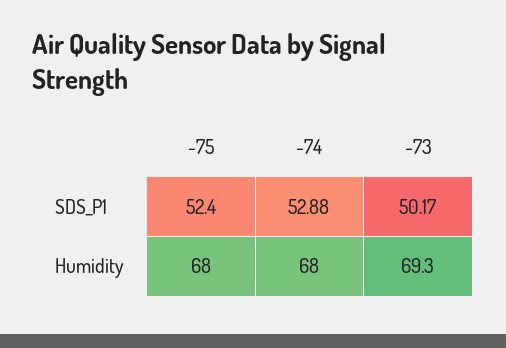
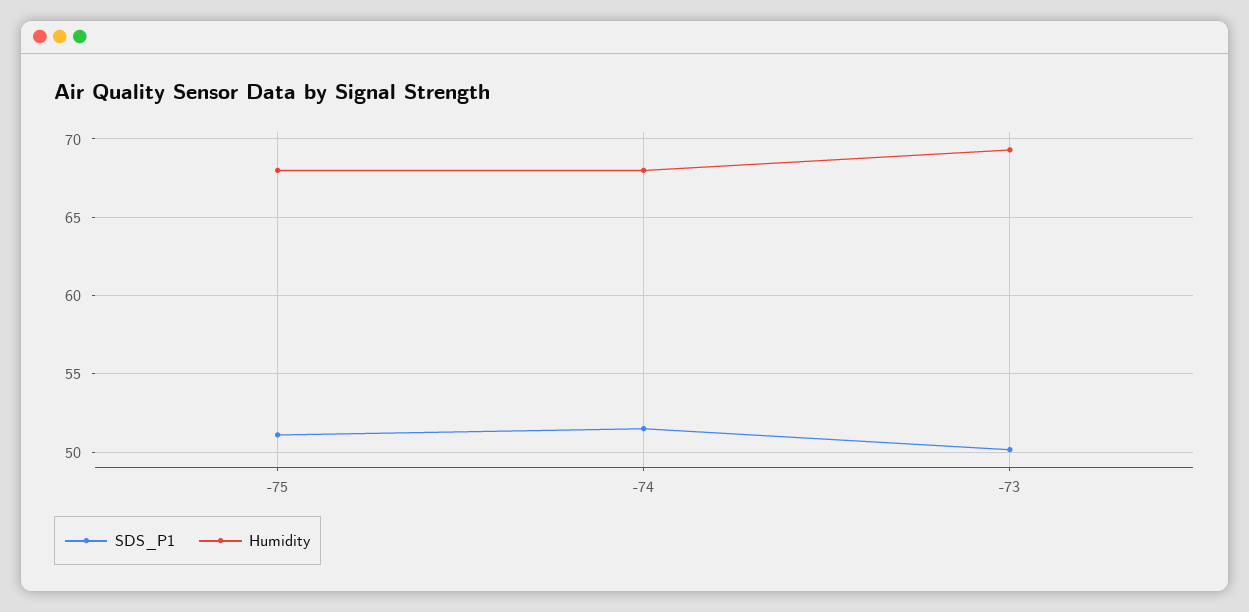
SDS_P1, -75: 52.4 -> 51
SDS_P1, -74: 52.88 -> 51.5

